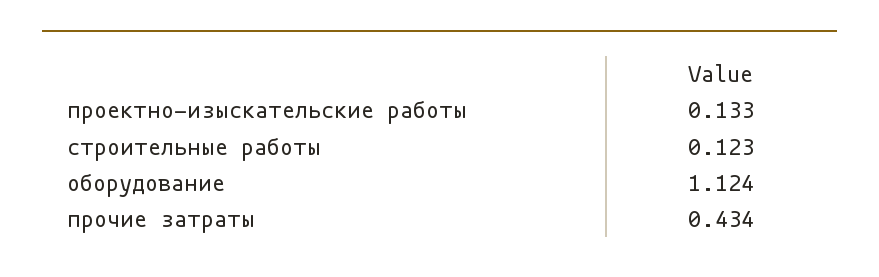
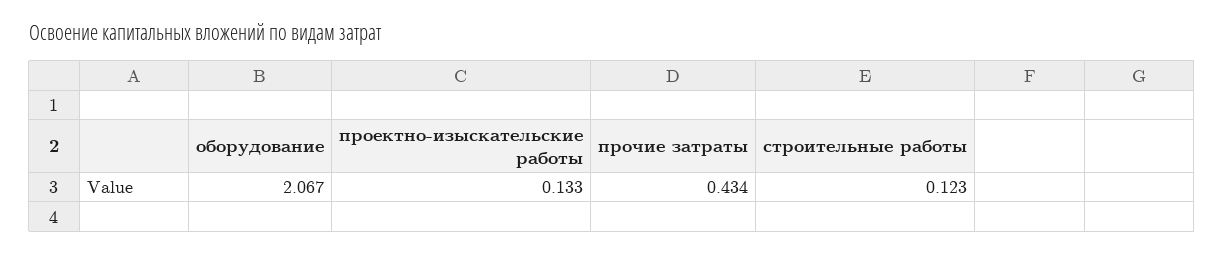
оборудование: 1.124 -> 2.067

